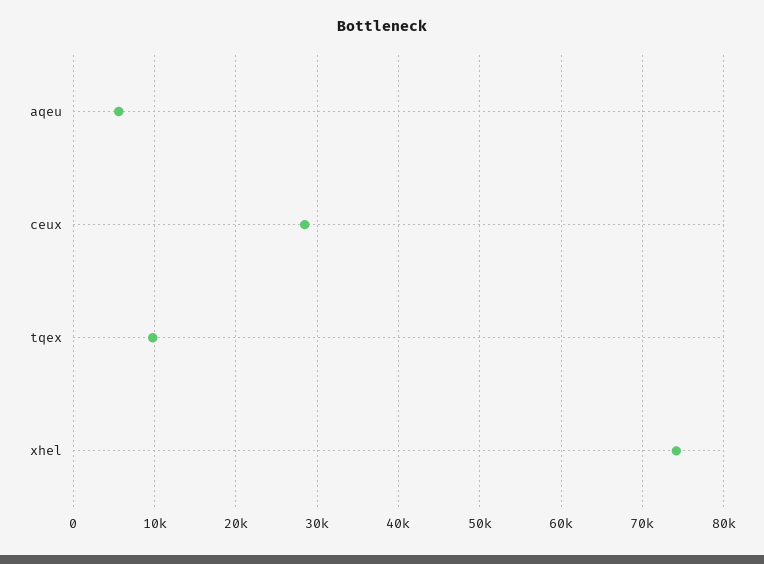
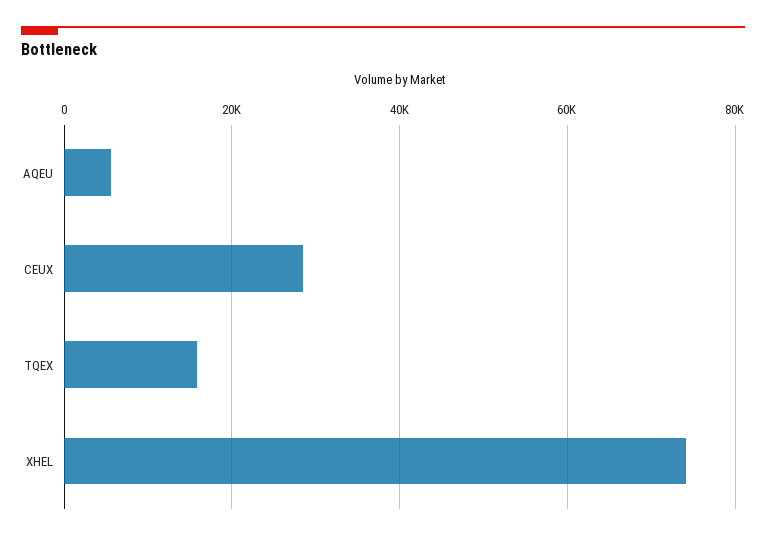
tqex: 10000 -> 16000

